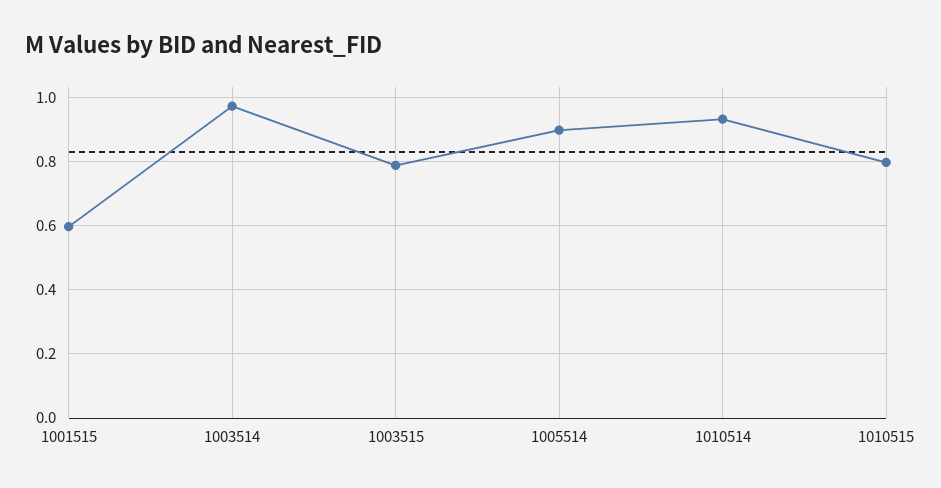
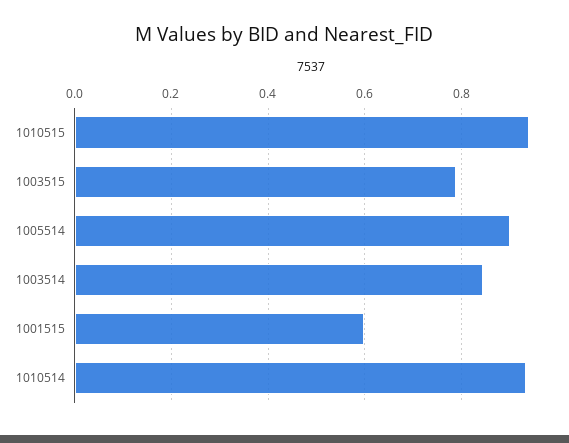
1003514: 0.98 -> 0.84
1010515: 0.8 -> 0.94

